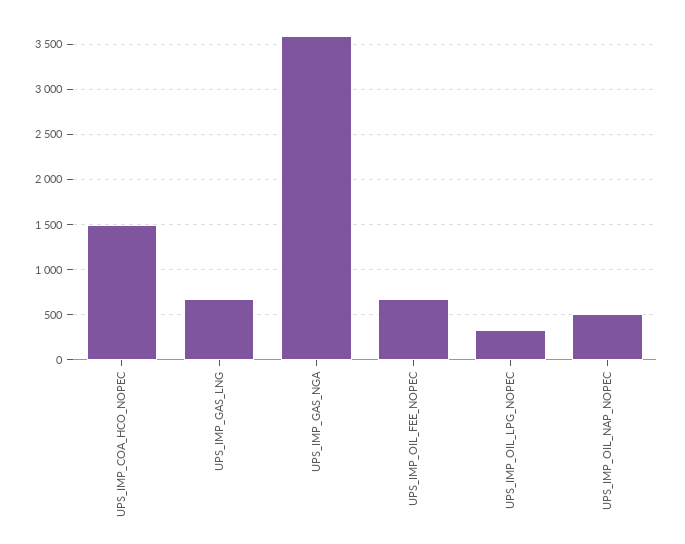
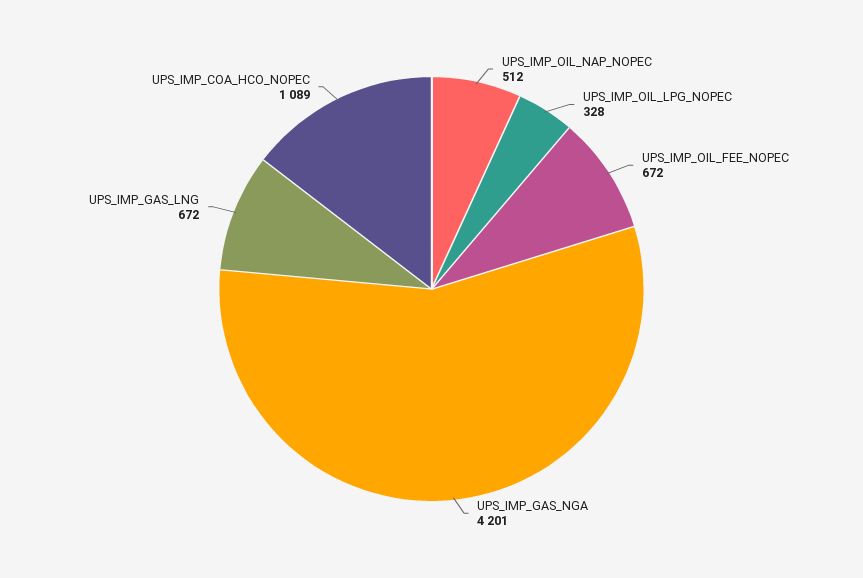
UPS_IMP_COA_HCO_NOPEC: 1500 -> 1089
UPS_IMP_GAS_NGA: 3600 -> 4201

